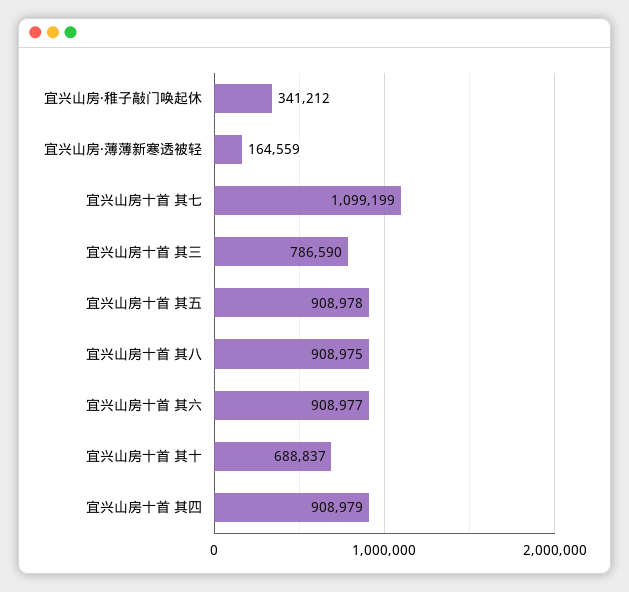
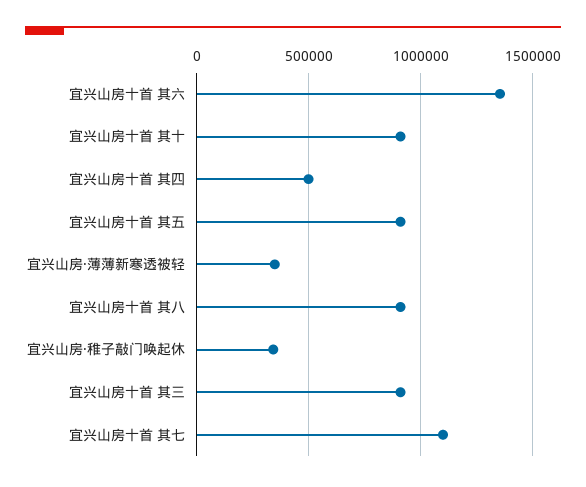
宜兴山房·薄薄新寒透被轻: 164559 -> 350000
宜兴山房十首 其三: 786590 -> 900000
宜兴山房十首 其六: 908977 -> 1350000
宜兴山房十首 其十: 688837 -> 900000
宜兴山房十首 其四: 908979 -> 500000

